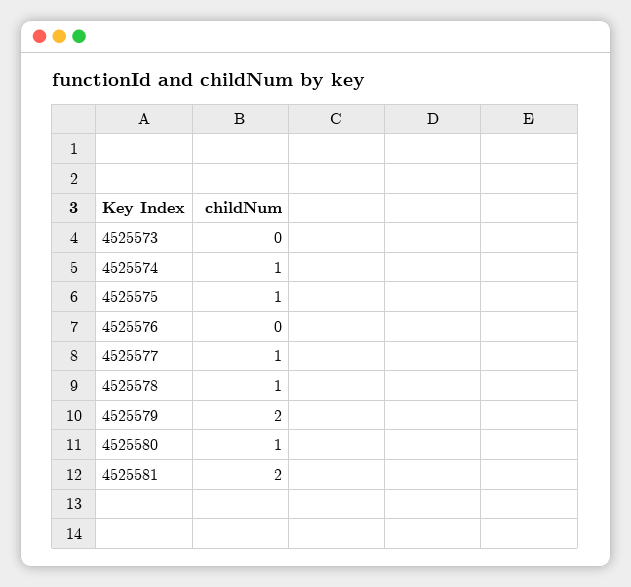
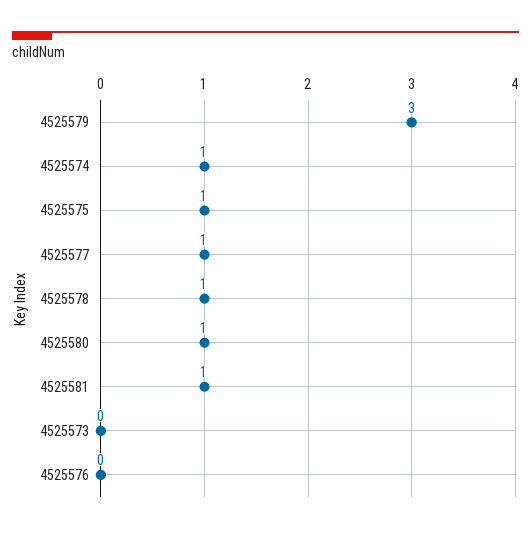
4525579: 2 -> 3
4525581: 2 -> 1

